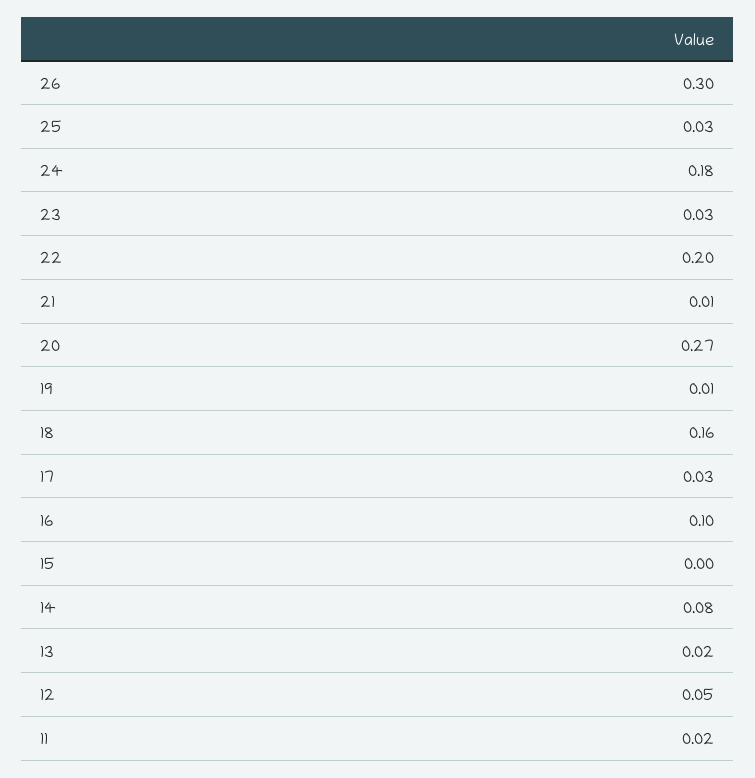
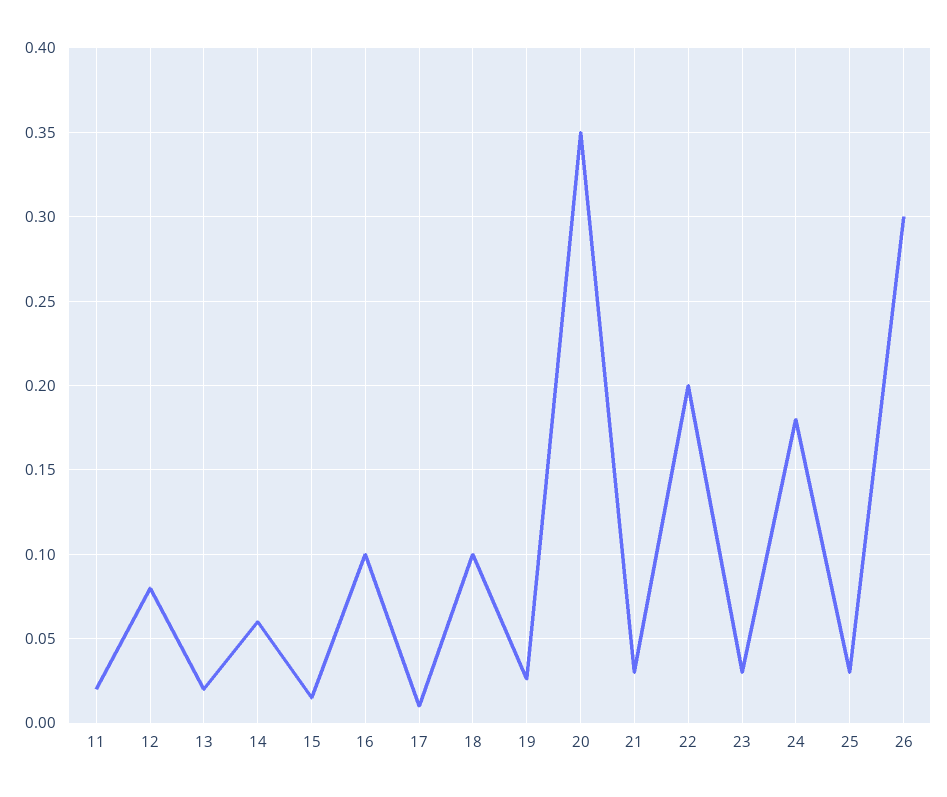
21: 0.01 -> 0.03
20: 0.27 -> 0.35
19: 0.01 -> 0.025
18: 0.16 -> 0.1
17: 0.03 -> 0.01
15: 0 -> 0.015
14: 0.08 -> 0.06
12: 0.05 -> 0.08

